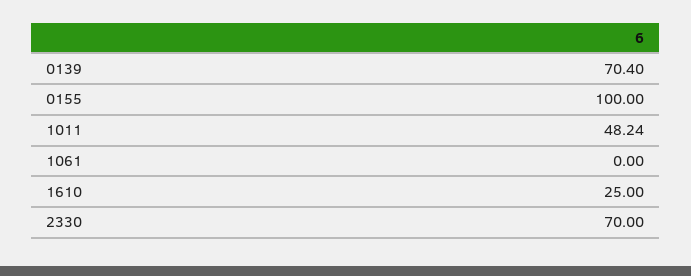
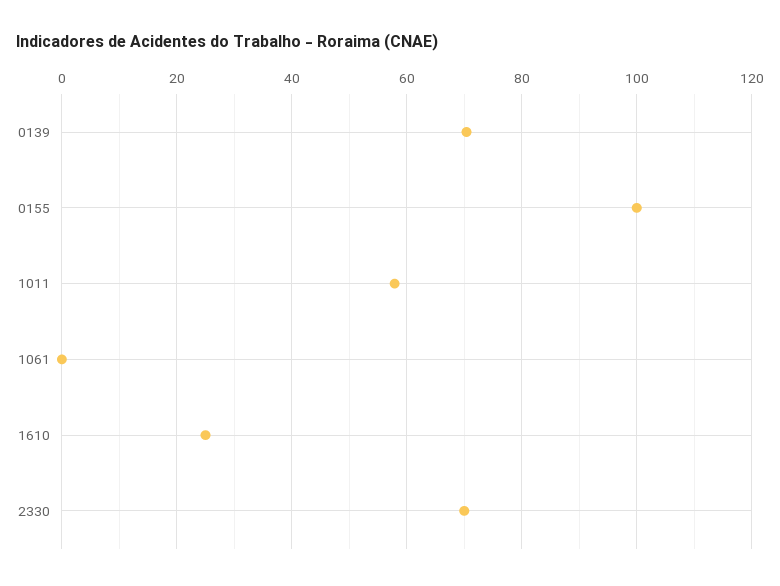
1011: 48.24 -> 58

